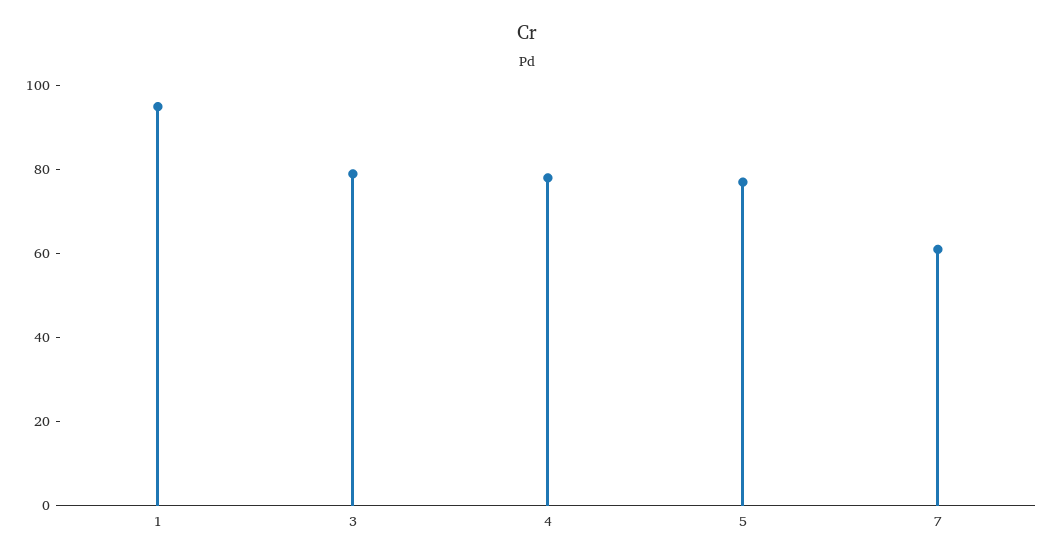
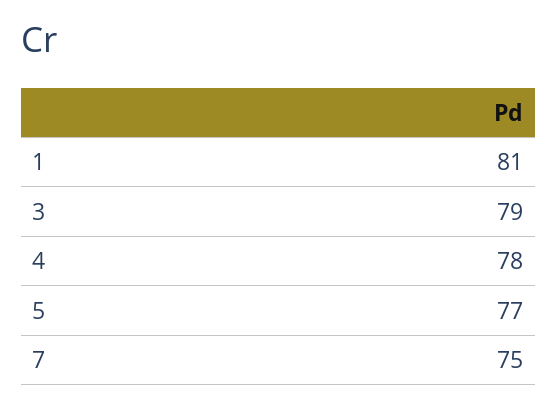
1: 95 -> 81
7: 60 -> 75

